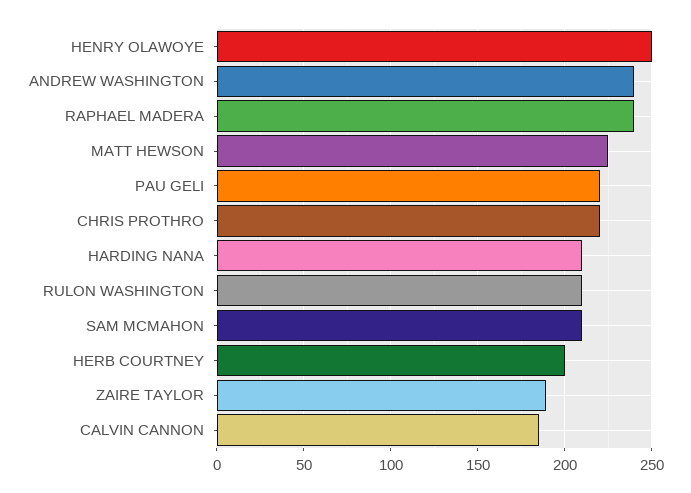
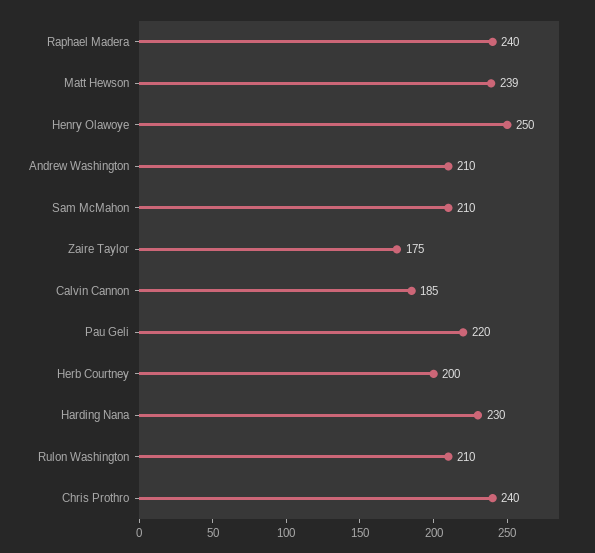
ANDREW WASHINGTON: 240 -> 210
MATT HEWSON: 225 -> 239
CHRIS PROTHRO: 220 -> 240
HARDING NANA: 210 -> 230
ZAIRE TAYLOR: 190 -> 175

